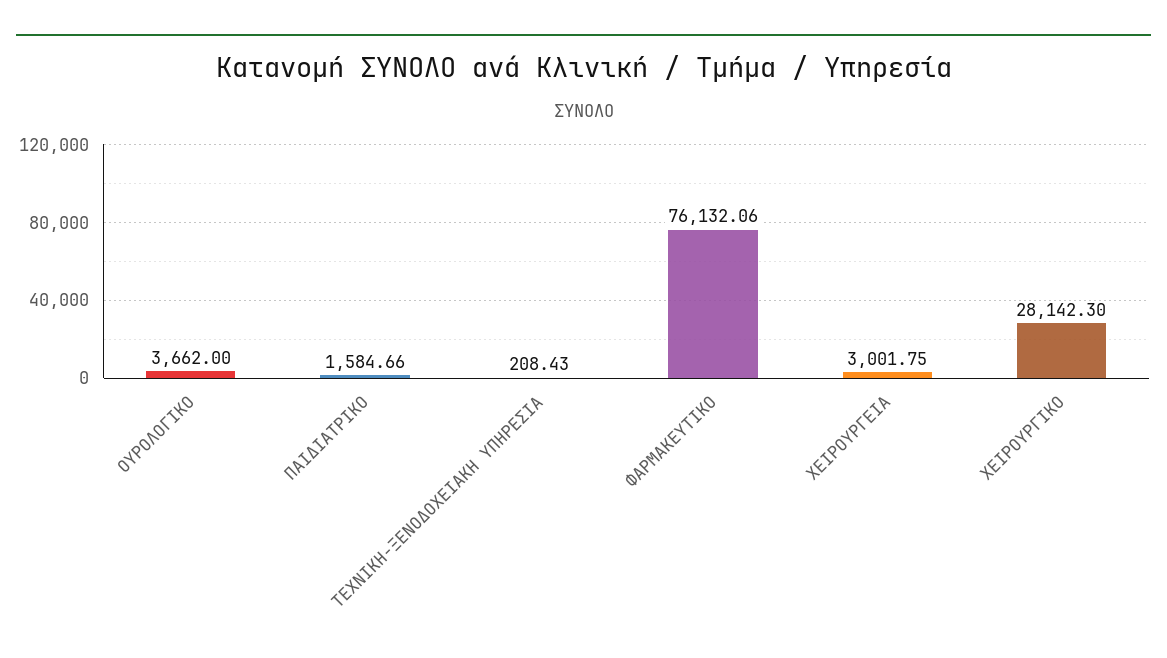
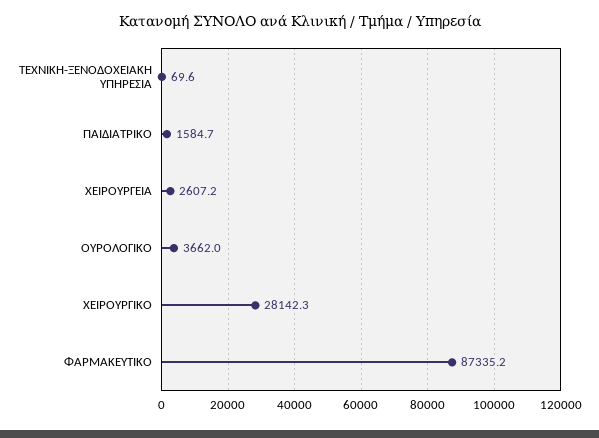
ΤΕΧΝΙΚΗ-ΞΕΝΟΔΟΧΕΙΑΚΗ ΥΠΗΡΕΣΙΑ: 208.43 -> 69.6
ΦΑΡΜΑΚΕΥΤΙΚΟ: 76132.06 -> 87335.2
ΧΕΙΡΟΥΡΓΕΙΑ: 3001.75 -> 2607.2

